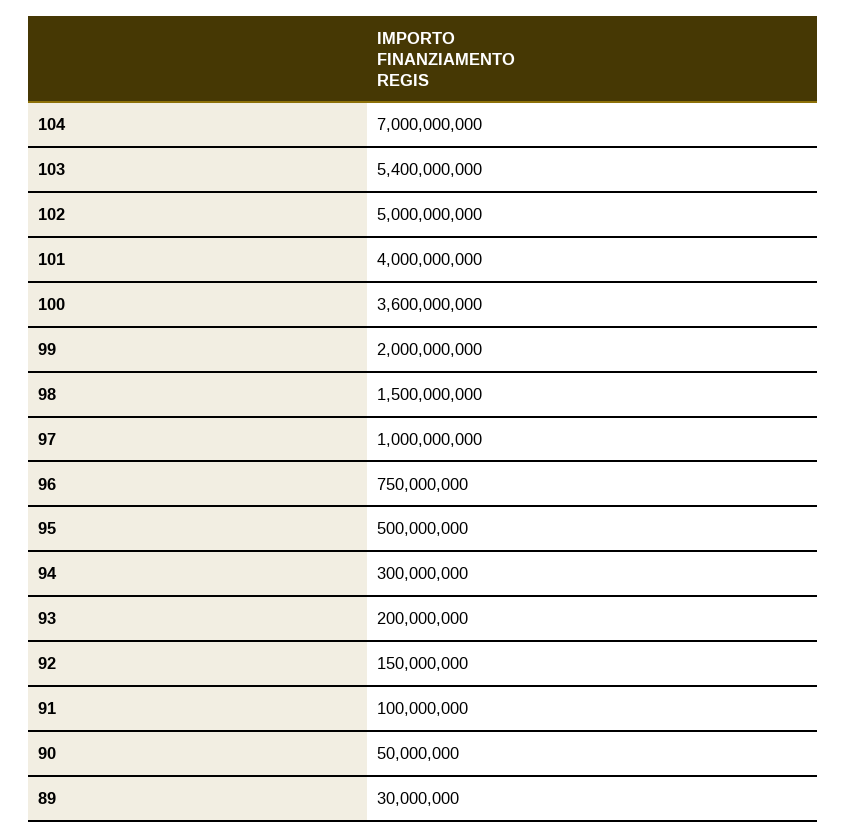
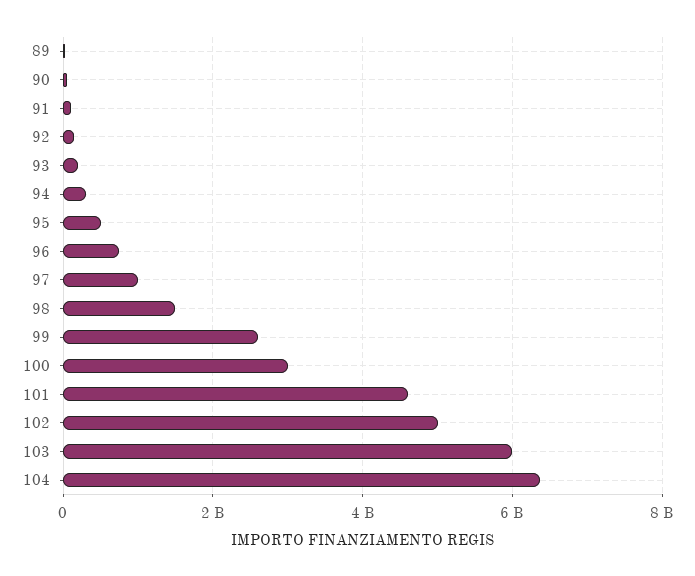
104: 7000000000 -> 6400000000
103: 5400000000 -> 6000000000
101: 4000000000 -> 4600000000
100: 3600000000 -> 3000000000
99: 2000000000 -> 2600000000

